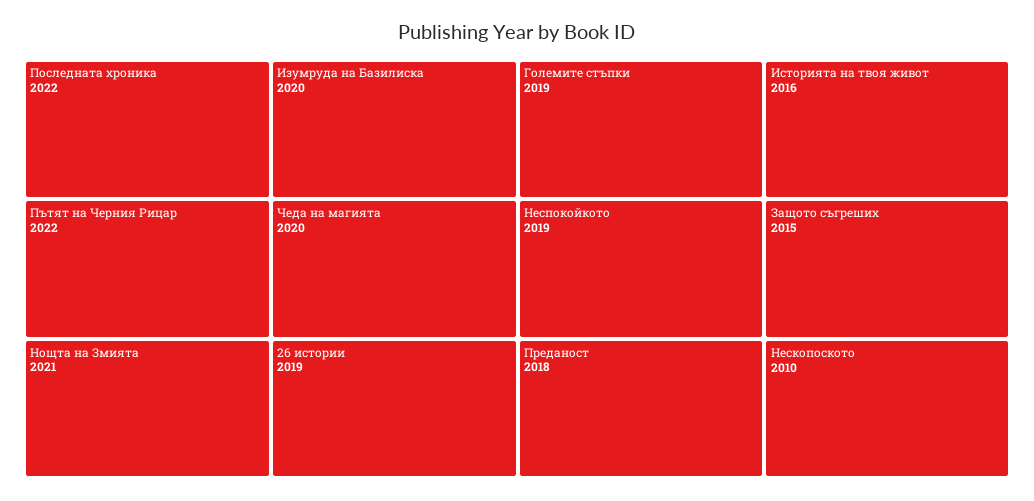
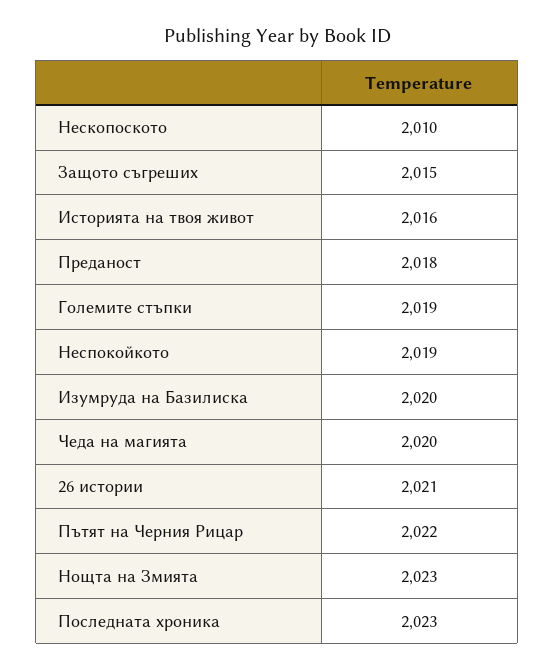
Последната хроника: 2022 -> 2023
Нощта на Змията: 2021 -> 2023
26 истории: 2019 -> 2021

